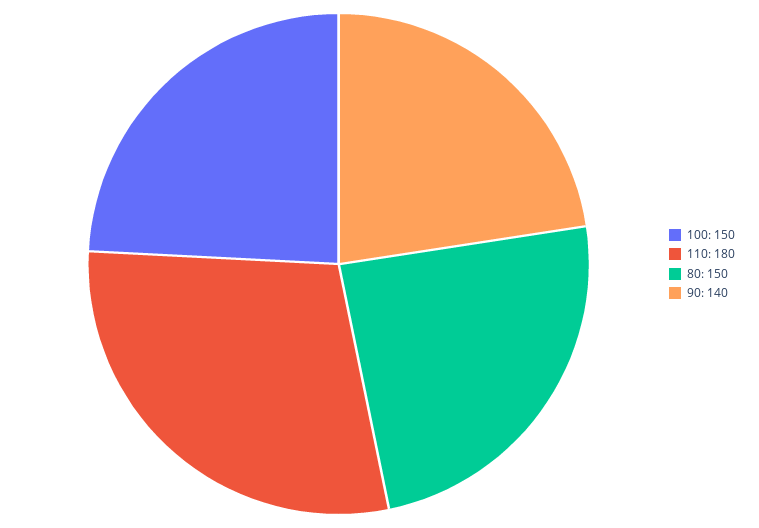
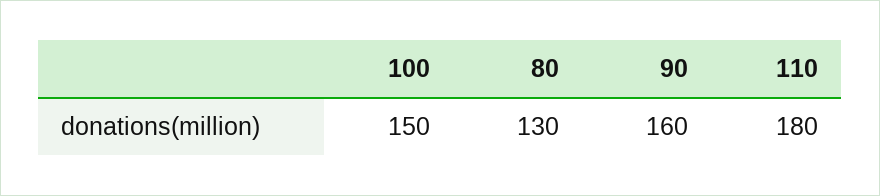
80: 150 -> 130
90: 140 -> 160

